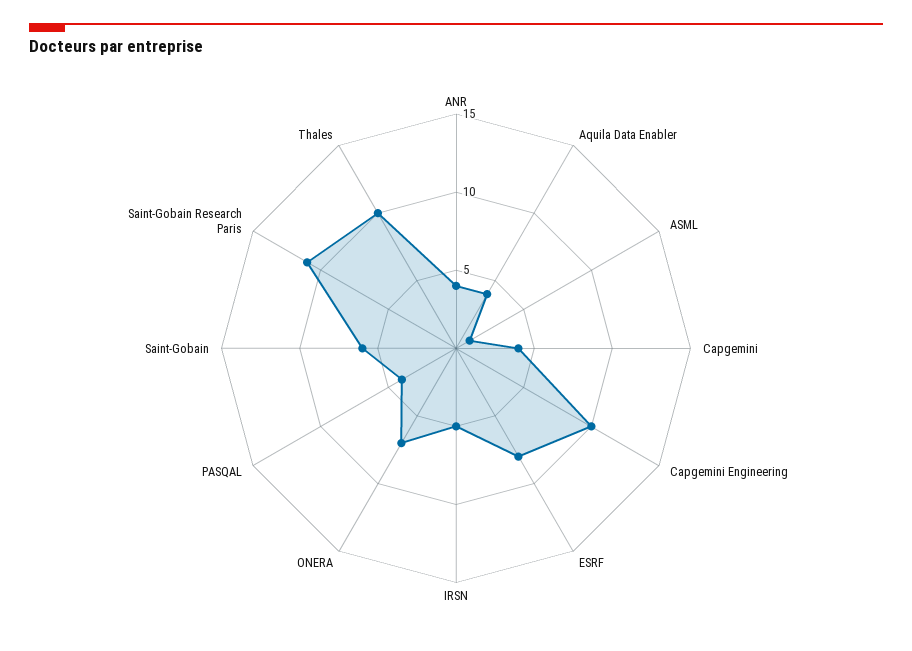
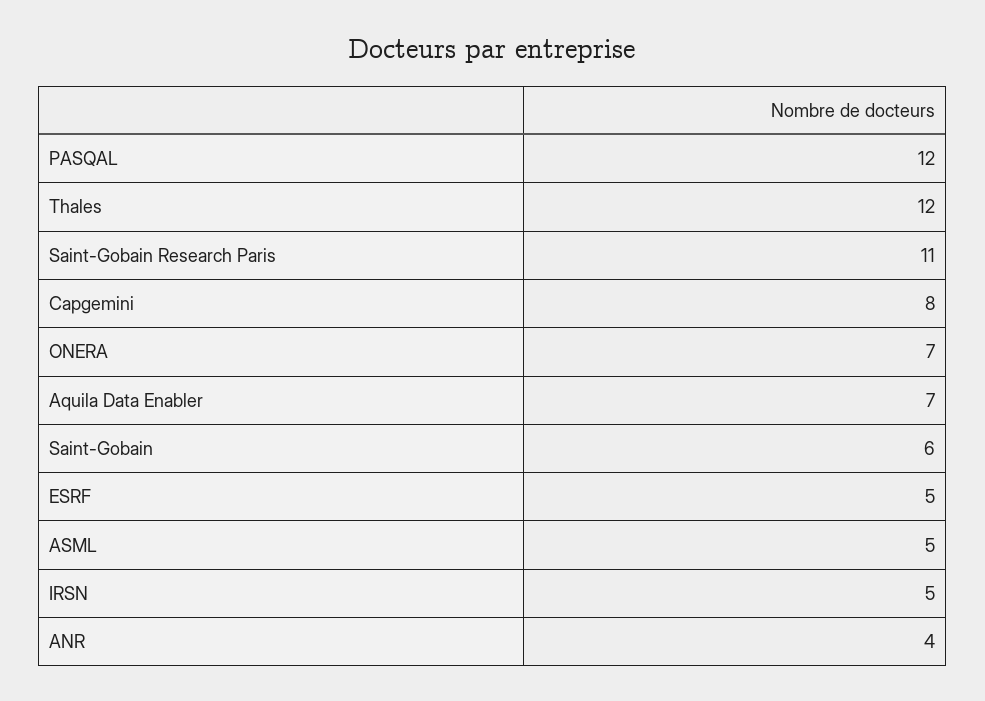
Aquila Data Enabler: 4 -> 7
ASML: 1 -> 5
Capgemini: 4 -> 8
Capgemini Engineering: 10 -> none
ESRF: 8 -> 5
PASQAL: 4 -> 12
Thales: 10 -> 12

